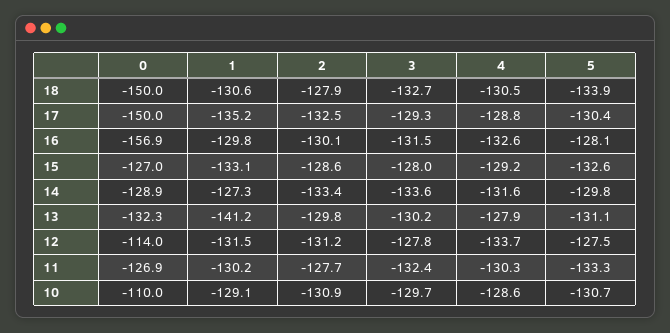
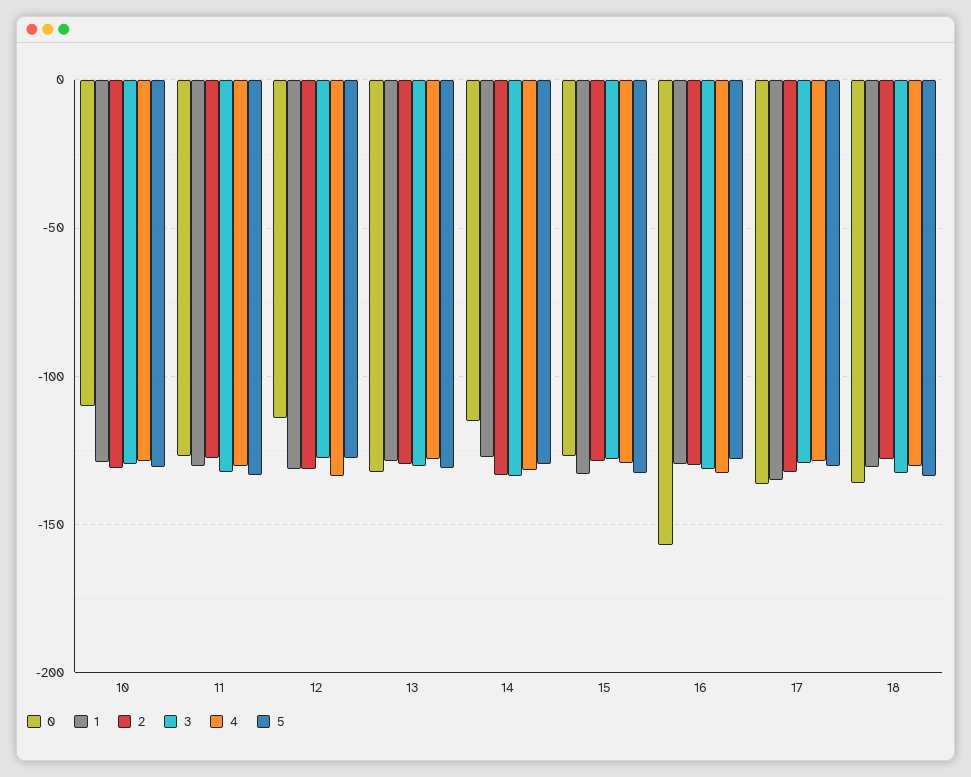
0, 18: -150 -> -135
0, 17: -150 -> -135
0, 14: -128.9 -> -115
1, 13: -141.2 -> -130

